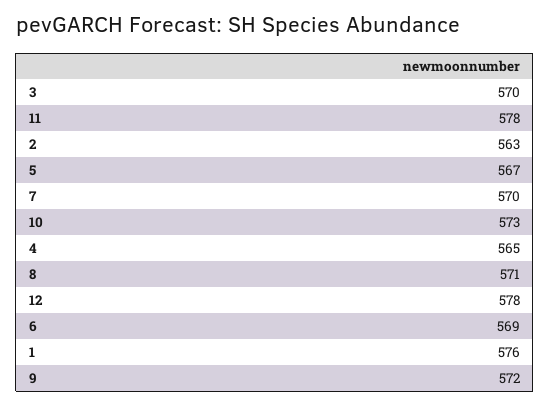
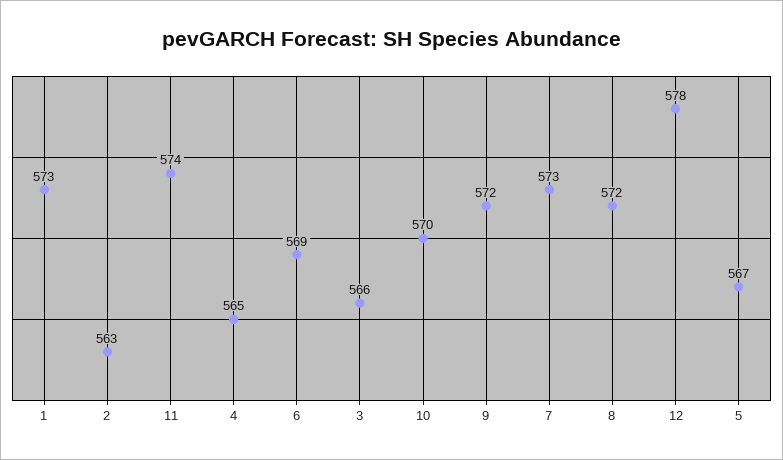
3: 570 -> 566
11: 578 -> 574
7: 570 -> 573
10: 573 -> 570
8: 571 -> 572
1: 576 -> 573

